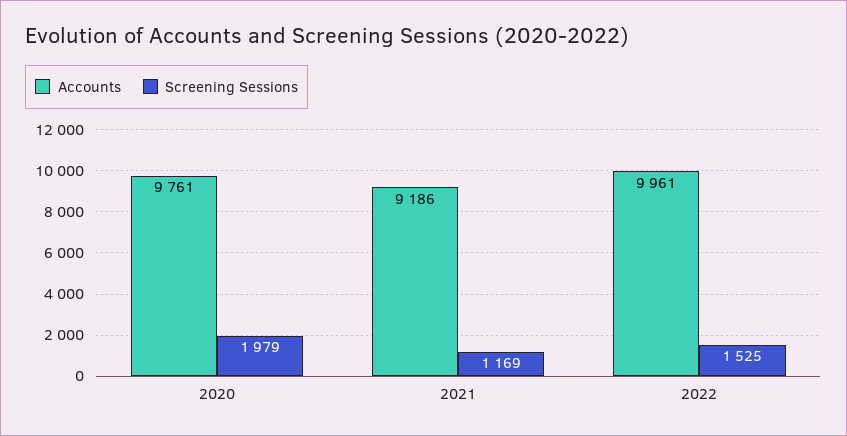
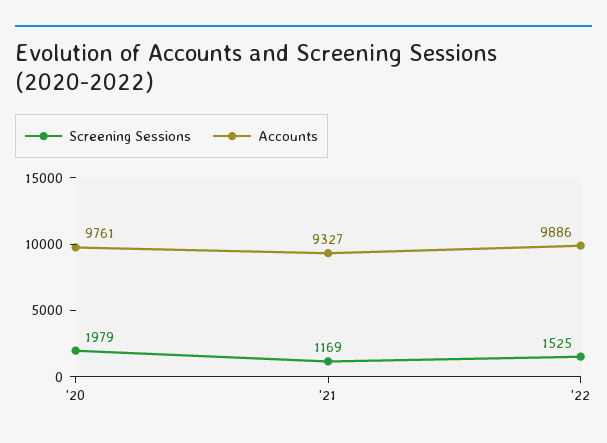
Accounts, 2021: 9186 -> 9327
Accounts, 2022: 9961 -> 9886

